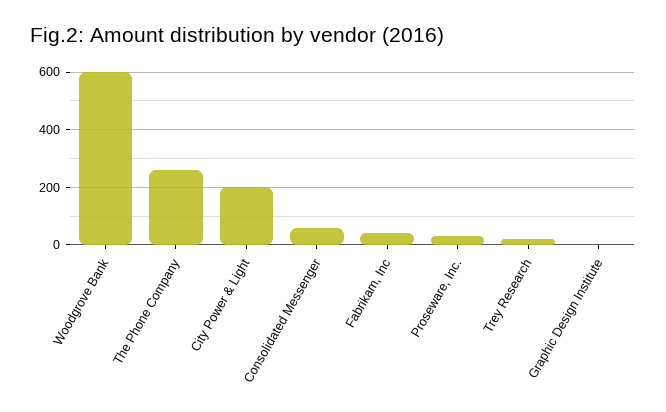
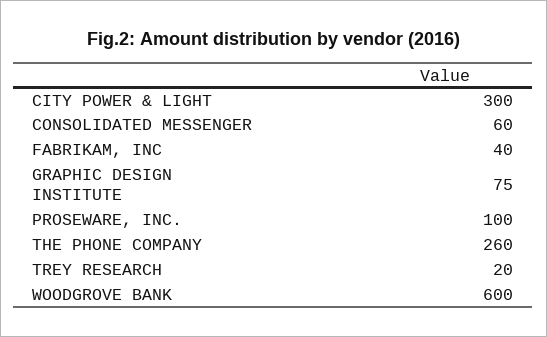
City Power & Light: 200 -> 300
Proseware, Inc.: 25 -> 100
Graphic Design Institute: 0 -> 75

